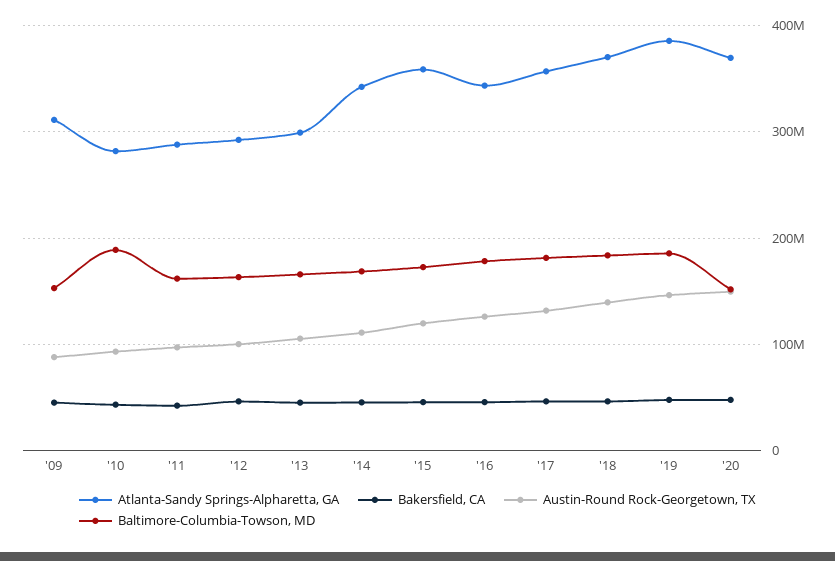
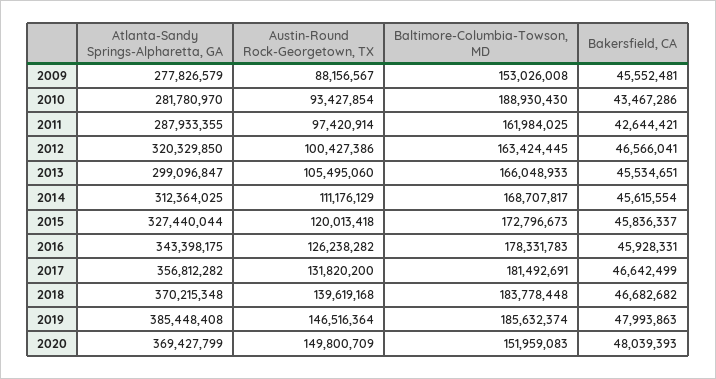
Atlanta-Sandy Springs-Alpharetta, GA, '09: 310000000 -> 277826579
Atlanta-Sandy Springs-Alpharetta, GA, '12: 290000000 -> 320329850
Atlanta-Sandy Springs-Alpharetta, GA, '14: 340000000 -> 312364025
Atlanta-Sandy Springs-Alpharetta, GA, '15: 360000000 -> 327440044

